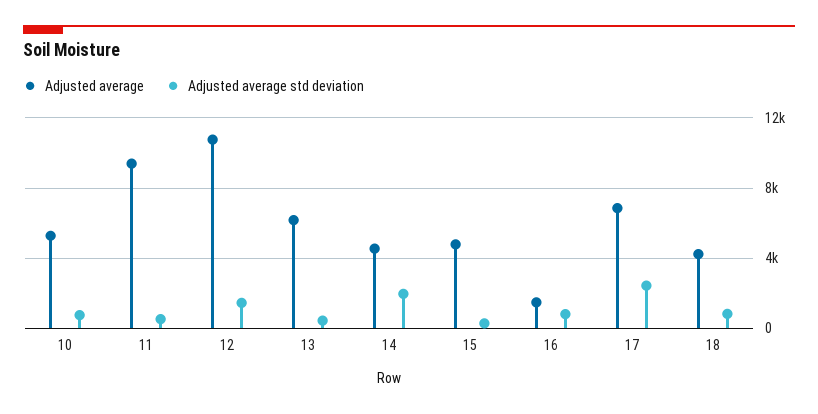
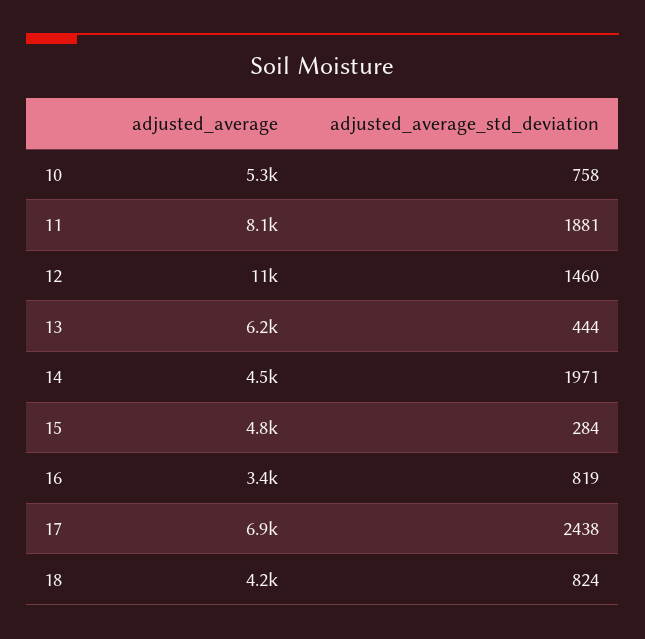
Adjusted average, 11: 9500 -> 8100
Adjusted average std deviation, 11: 500 -> 1881
Adjusted average, 16: 1500 -> 3400

